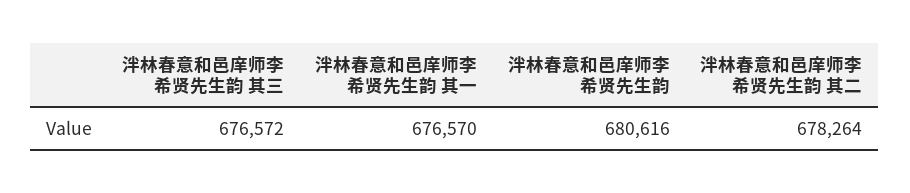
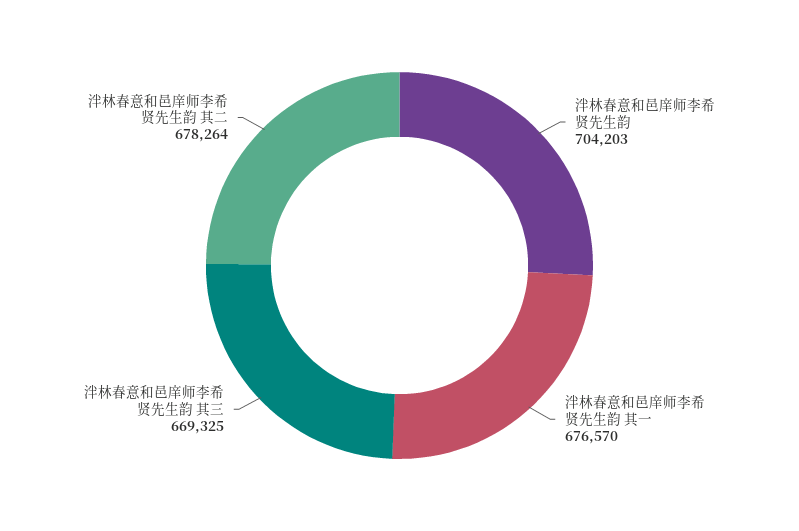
泮林春意和邑庠师李希贤先生韵 其三: 676572 -> 669325
泮林春意和邑庠师李希贤先生韵: 680616 -> 704203

